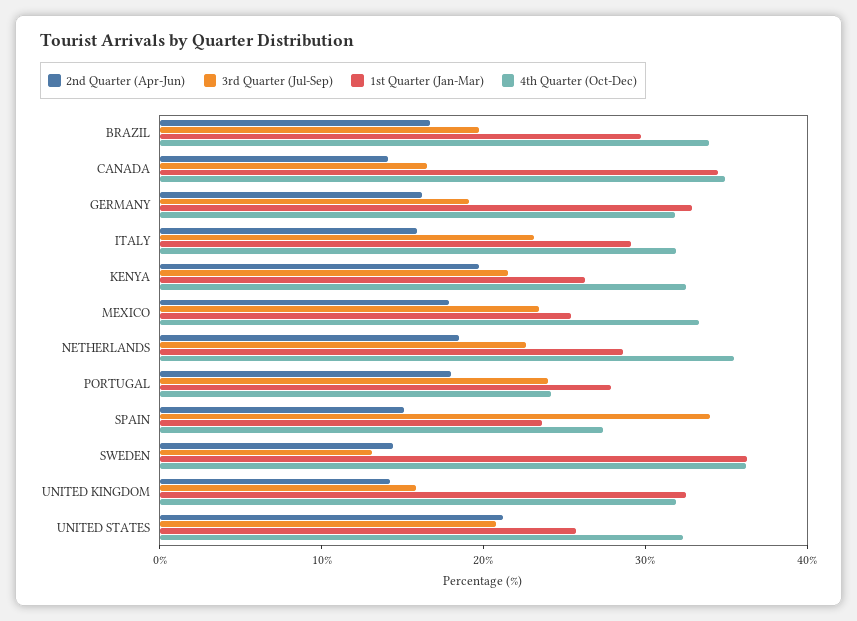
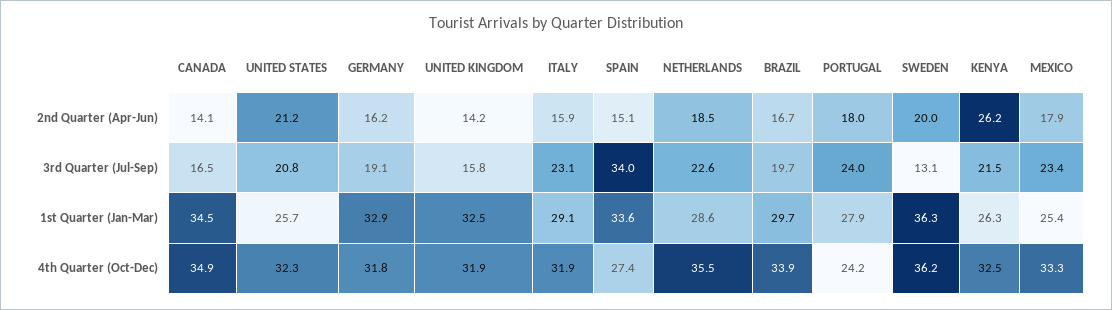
2nd Quarter (Apr-Jun), KENYA: 20 -> 26.2
1st Quarter (Jan-Mar), SPAIN: 24 -> 33.6
2nd Quarter (Apr-Jun), SWEDEN: 14 -> 20

